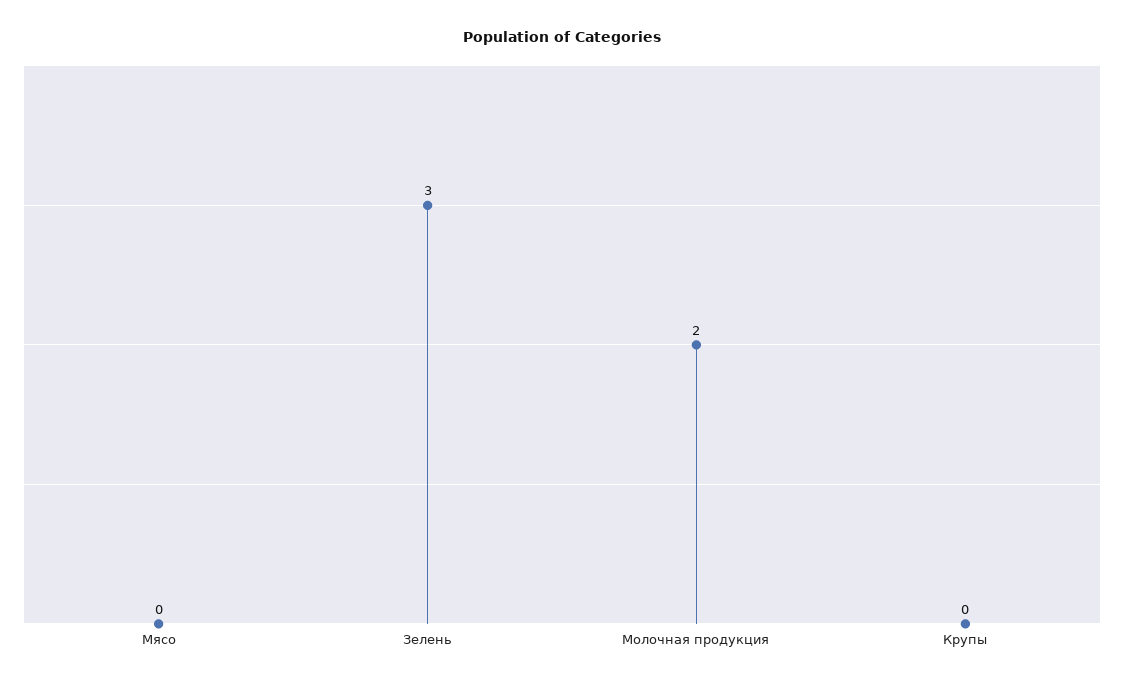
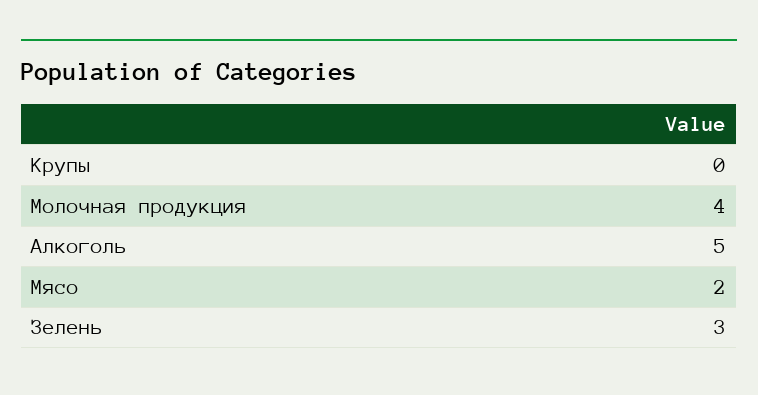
Мясо: 0 -> 2
Молочная продукция: 2 -> 4
Алкоголь: none -> 5

